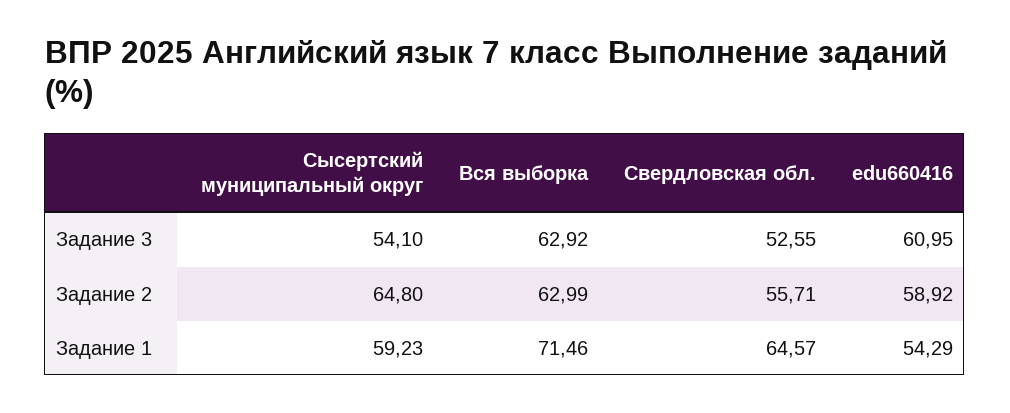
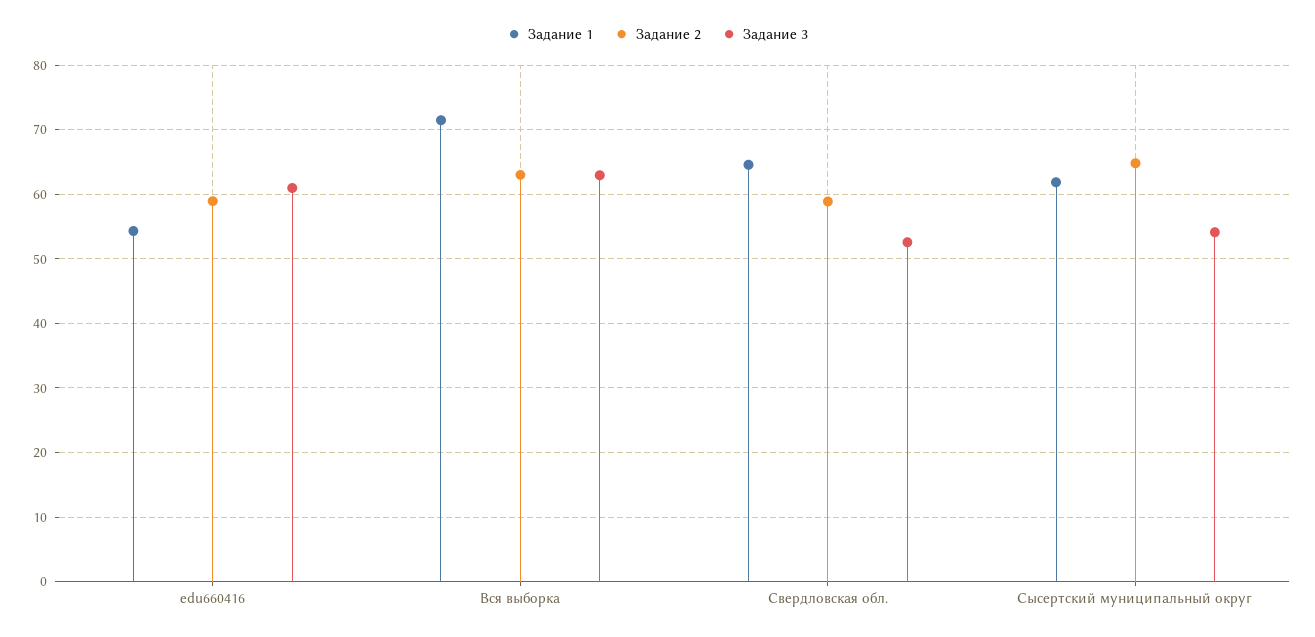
Задание 2, Свердловская обл.: 55.71 -> 59
Задание 1, Сысертский муниципальный округ: 59.23 -> 62

